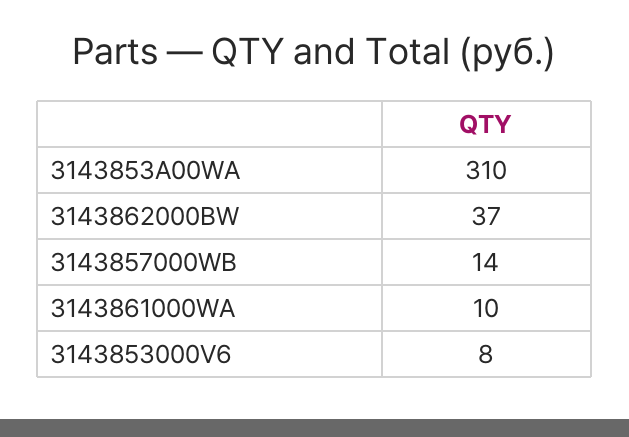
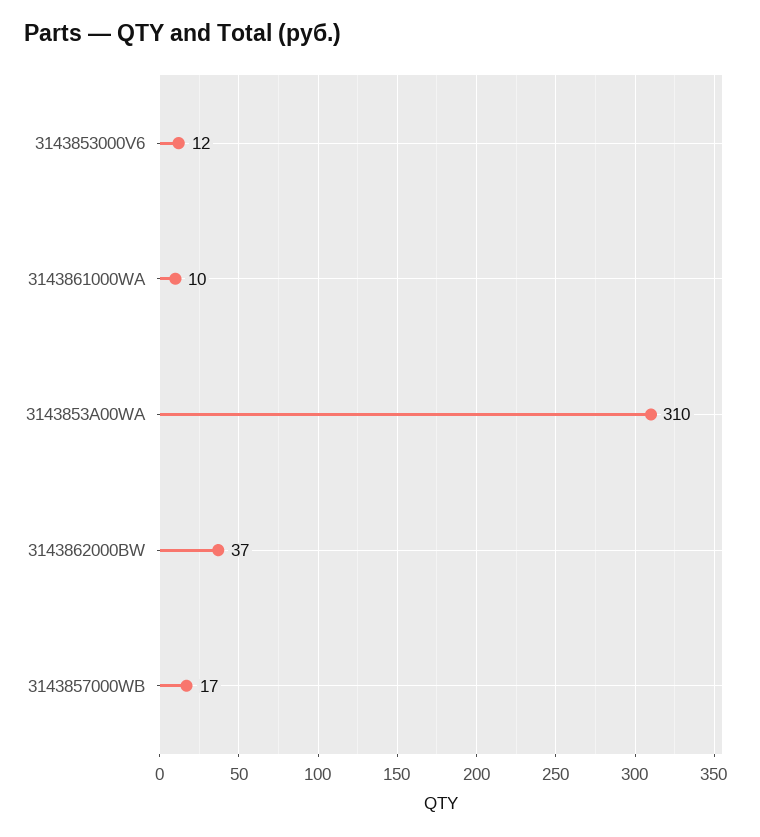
3143857000WB: 14 -> 17
3143853000V6: 8 -> 12

